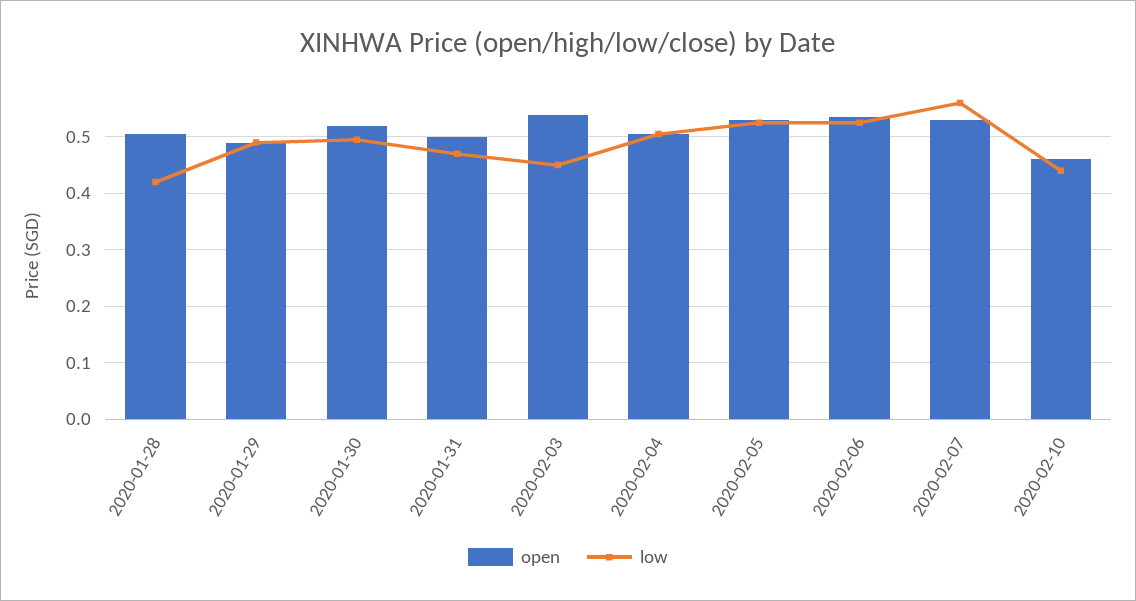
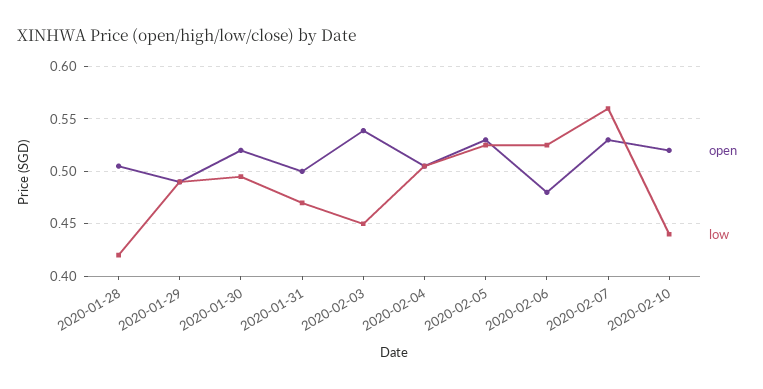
open, 2020-02-06: 0.54 -> 0.48
open, 2020-02-10: 0.46 -> 0.52

